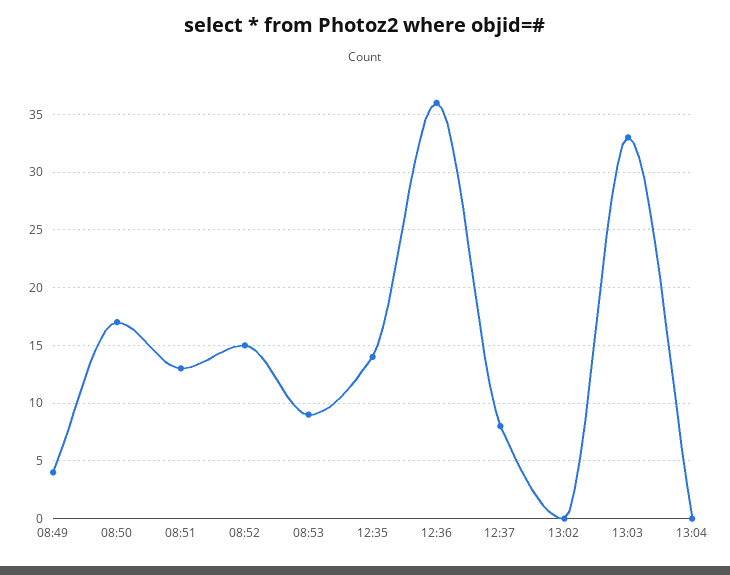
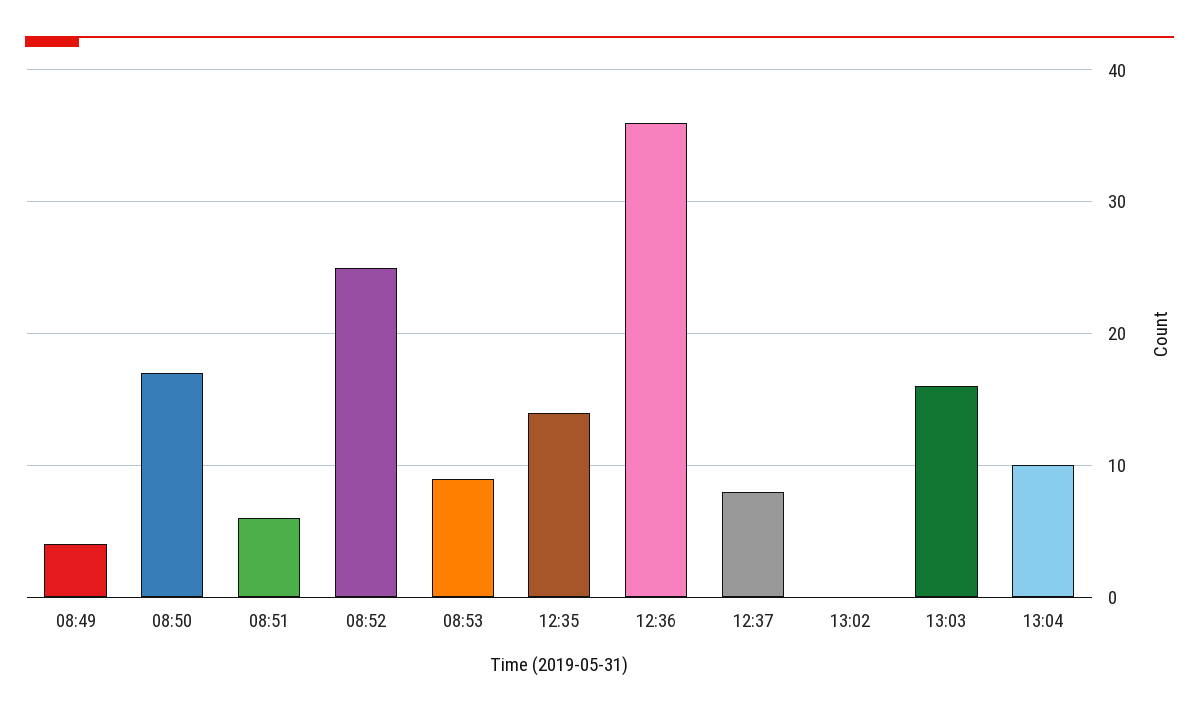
08:51: 13 -> 6
08:52: 15 -> 25
13:03: 33 -> 16
13:04: 0 -> 10

